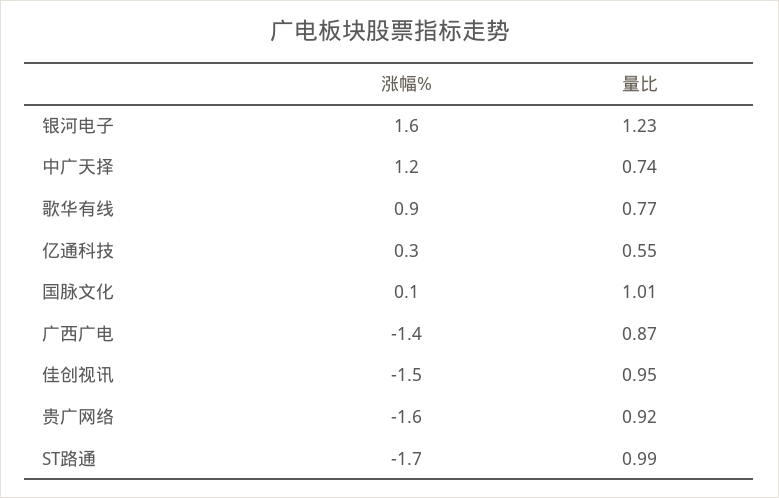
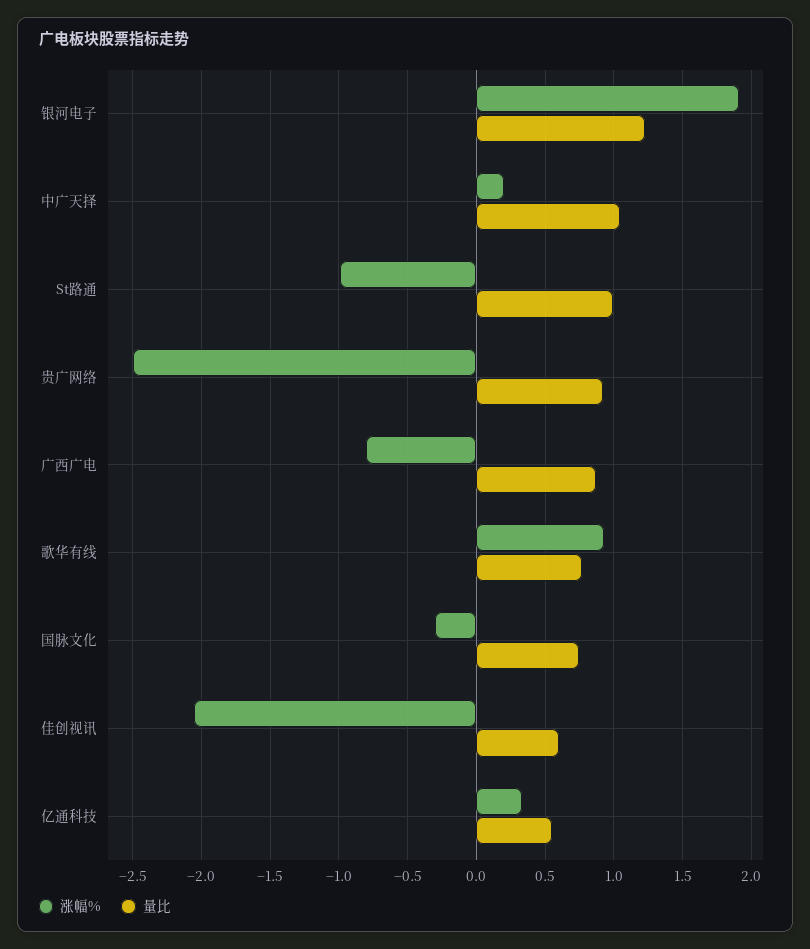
涨幅%, 银河电子: 1.6 -> 1.9
涨幅%, 中广天择: 1.2 -> 0.2
量比, 中广天择: 0.74 -> 1.05
涨幅%, 国脉文化: 0.1 -> -0.3
量比, 国脉文化: 1.01 -> 0.75
涨幅%, 广西广电: -1.4 -> -0.8
涨幅%, 佳创视讯: -1.5 -> -2.05
量比, 佳创视讯: 0.95 -> 0.6
涨幅%, 贵广网络: -1.6 -> -2.5
涨幅%, ST路通: -1.7 -> -1

